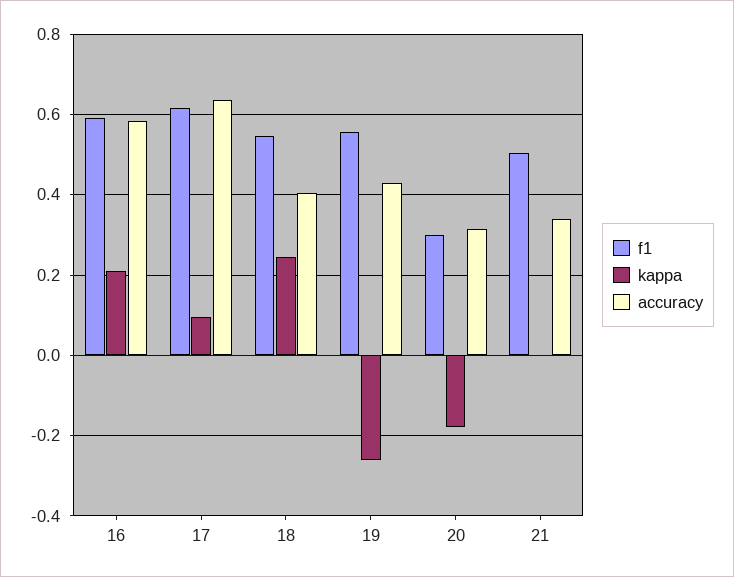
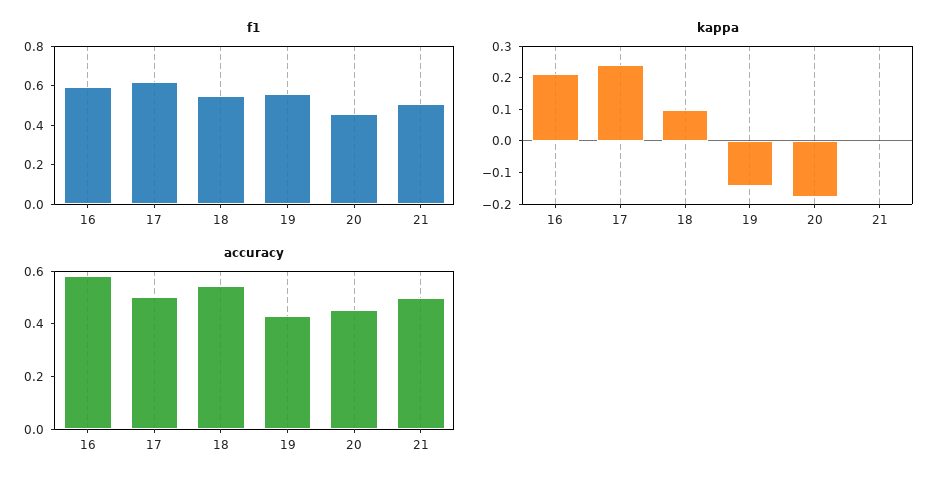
kappa, 17: 0.1 -> 0.25
accuracy, 17: 0.64 -> 0.5
kappa, 18: 0.24 -> 0.1
accuracy, 18: 0.4 -> 0.55
kappa, 19: -0.26 -> -0.15
f1, 20: 0.3 -> 0.45
accuracy, 20: 0.32 -> 0.45
accuracy, 21: 0.34 -> 0.5

